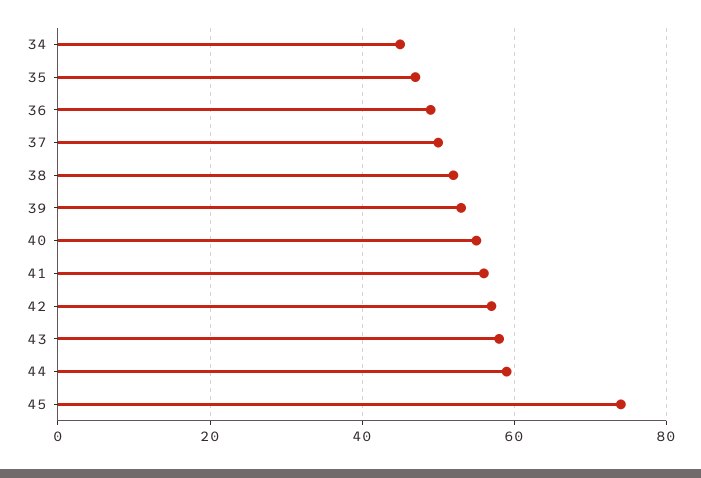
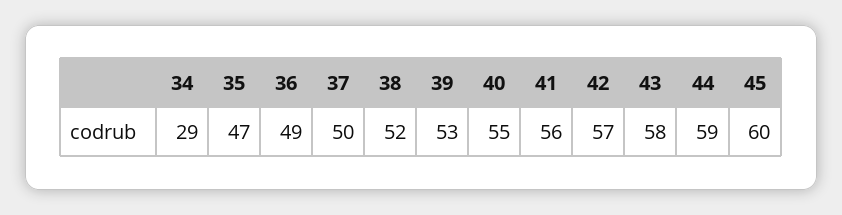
34: 45 -> 29
45: 75 -> 60

